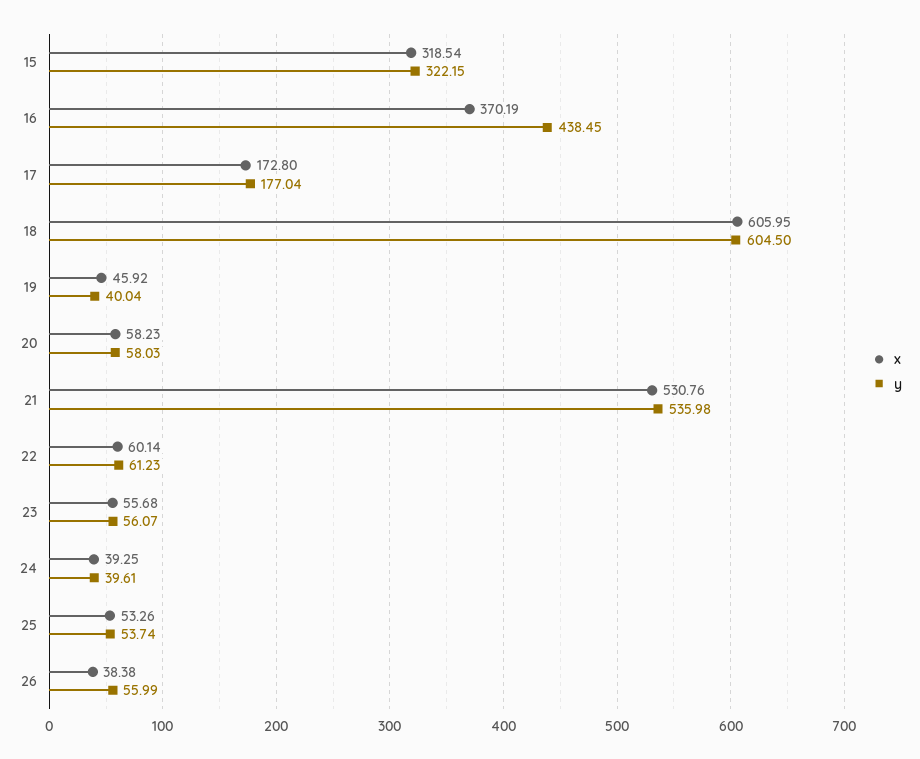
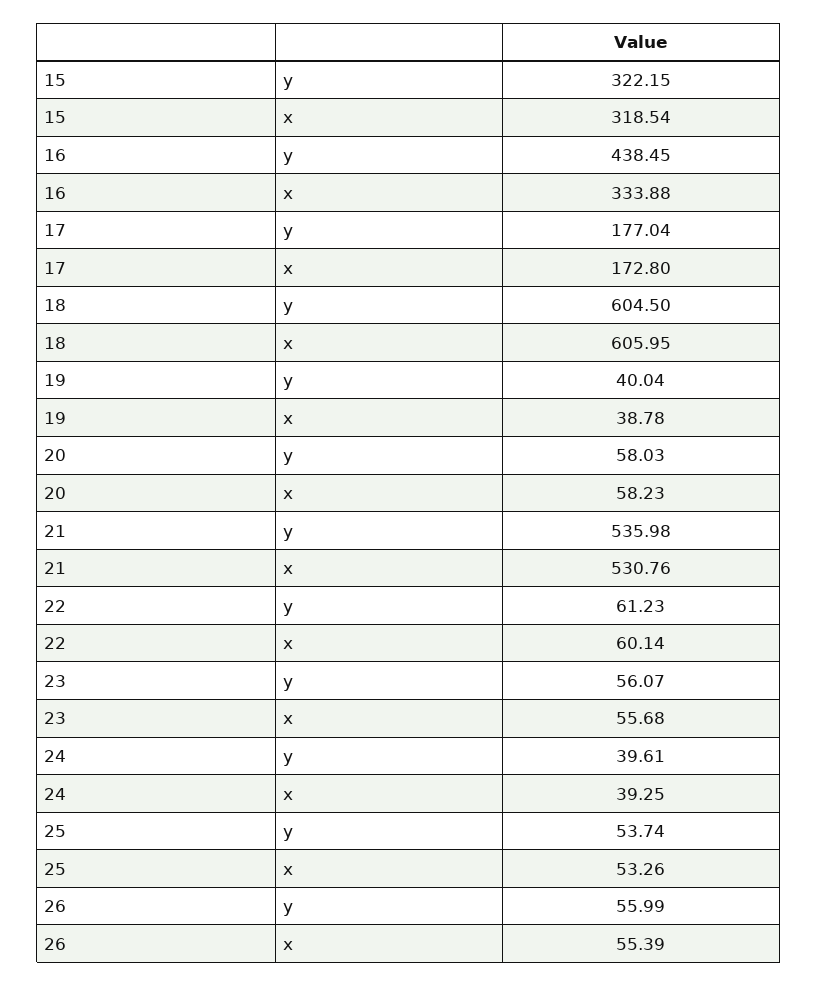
x, 16: 370.19 -> 333.88
x, 19: 45.92 -> 38.78
x, 26: 38.38 -> 55.39

